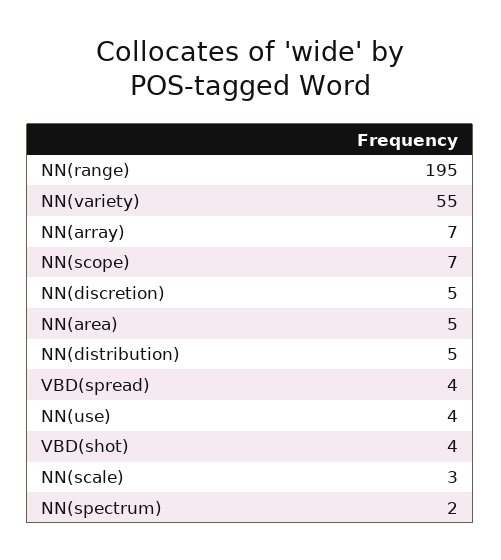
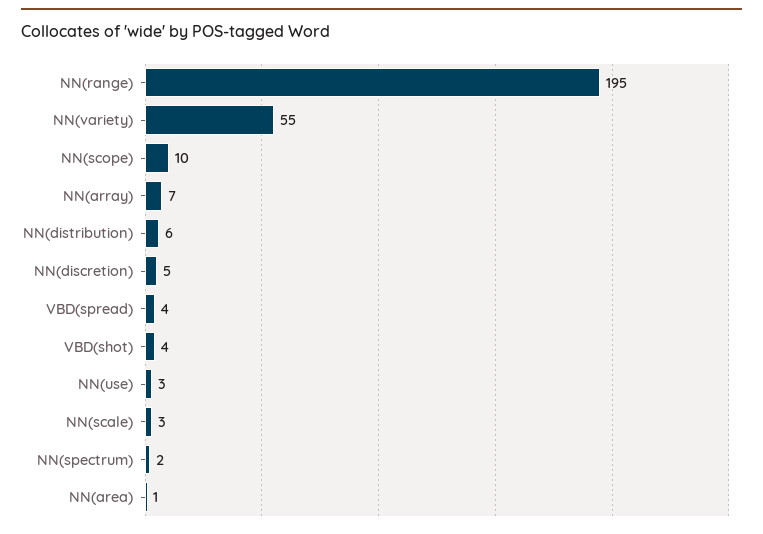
NN(scope): 7 -> 10
NN(area): 5 -> 1
NN(distribution): 5 -> 6
NN(use): 4 -> 3

